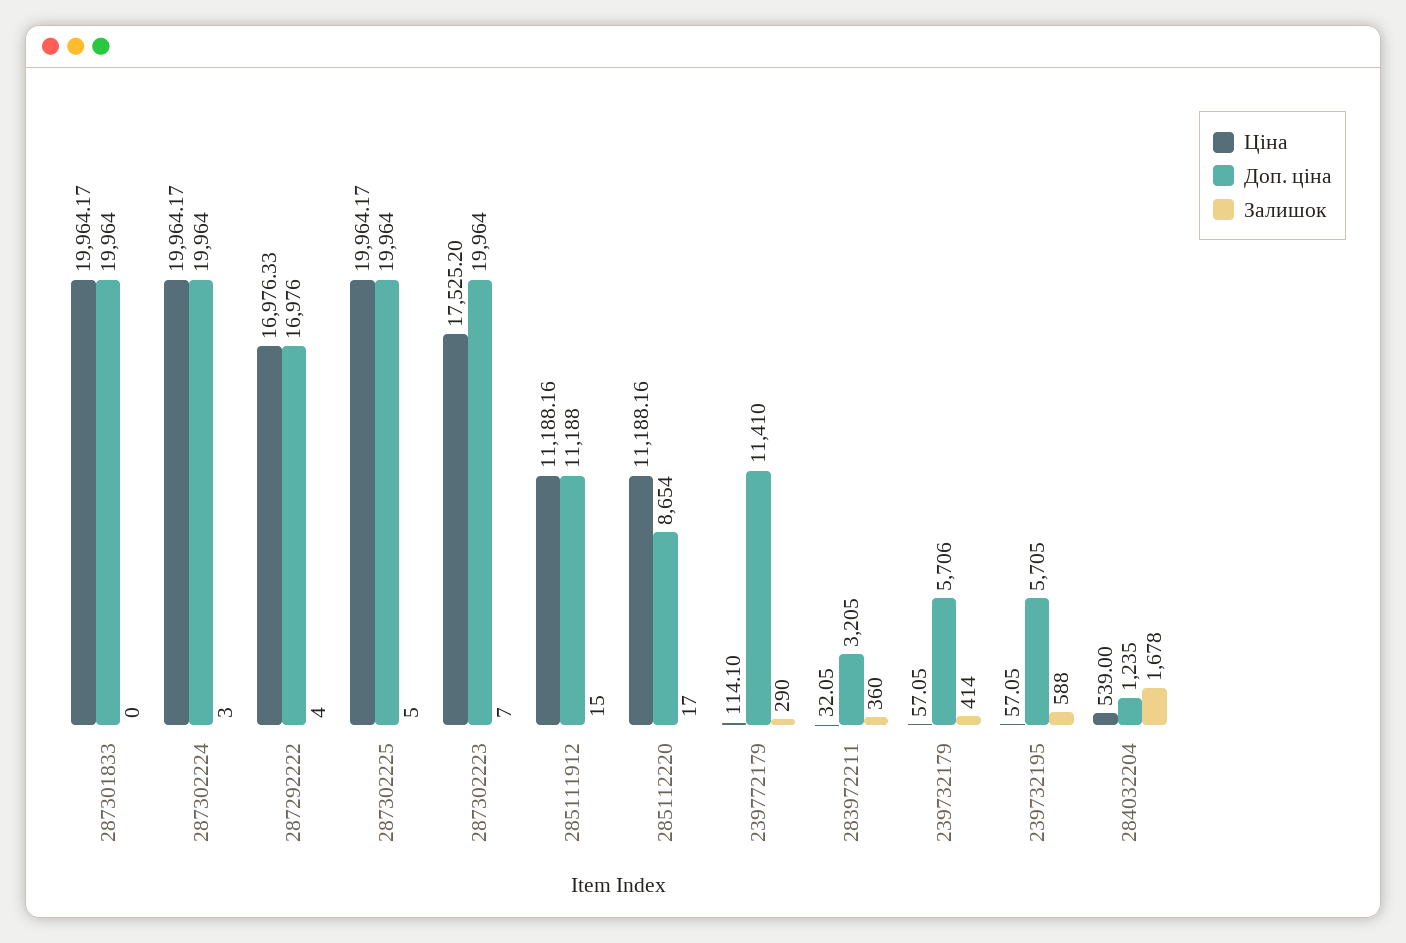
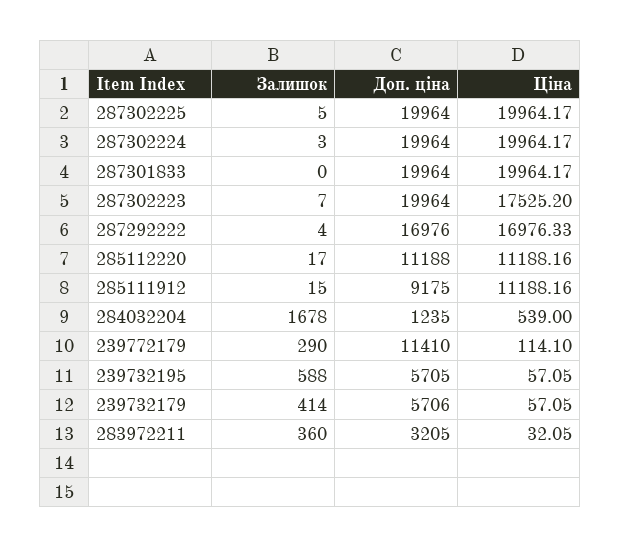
Доп. ціна, 285111912: 11188 -> 9175
Доп. ціна, 285112220: 8654 -> 11188

